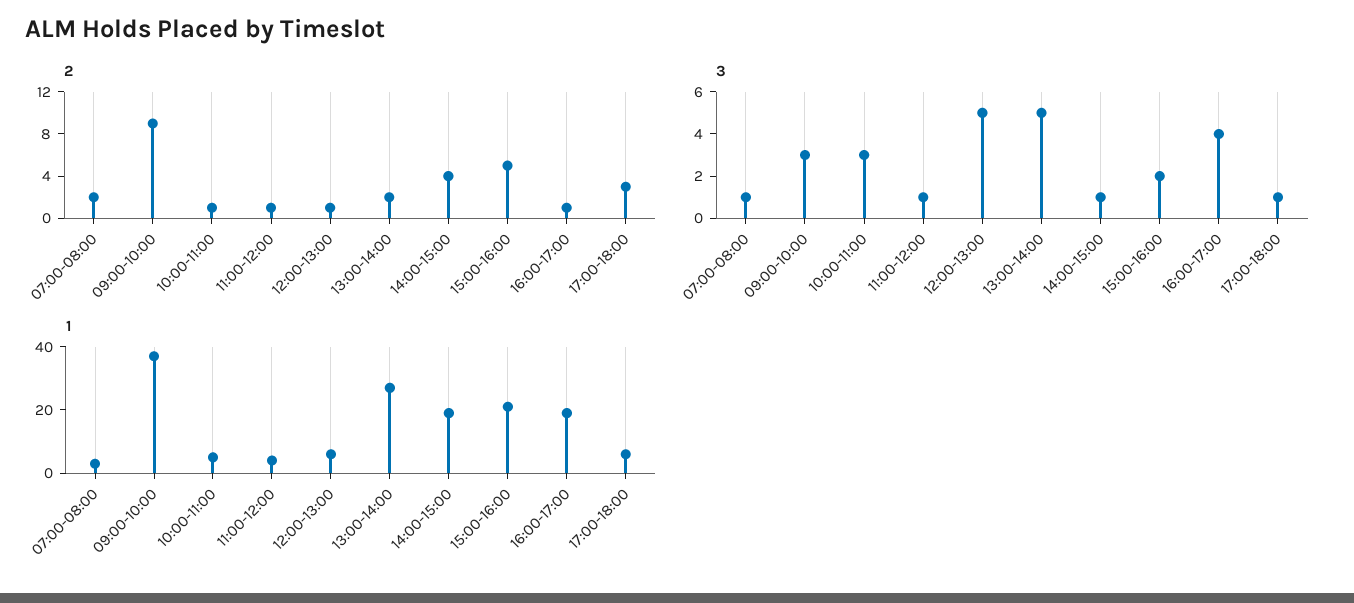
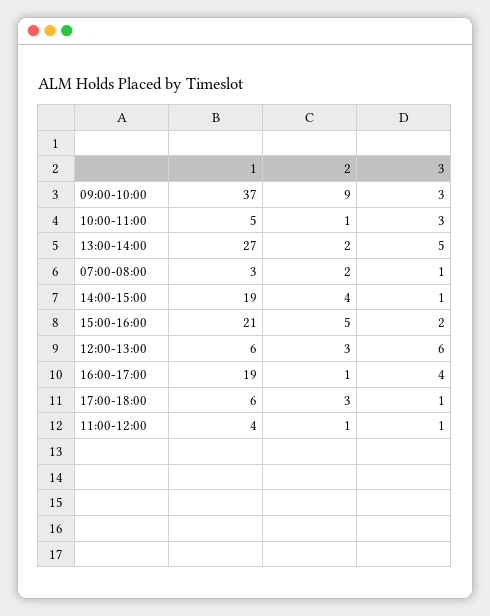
2, 12:00-13:00: 1 -> 3
3, 12:00-13:00: 5 -> 6

